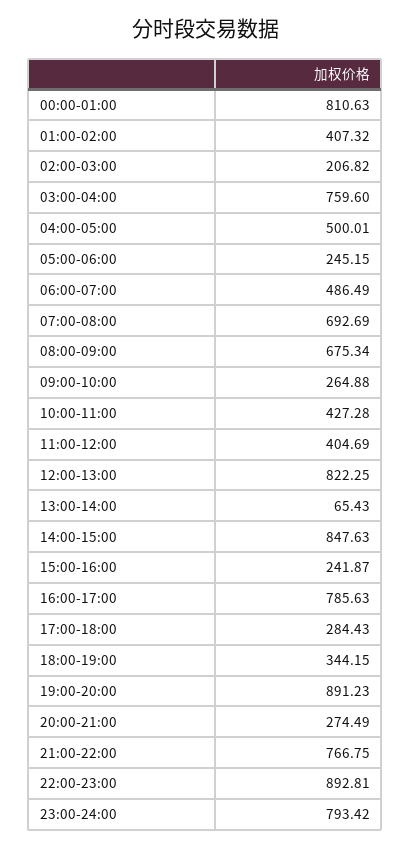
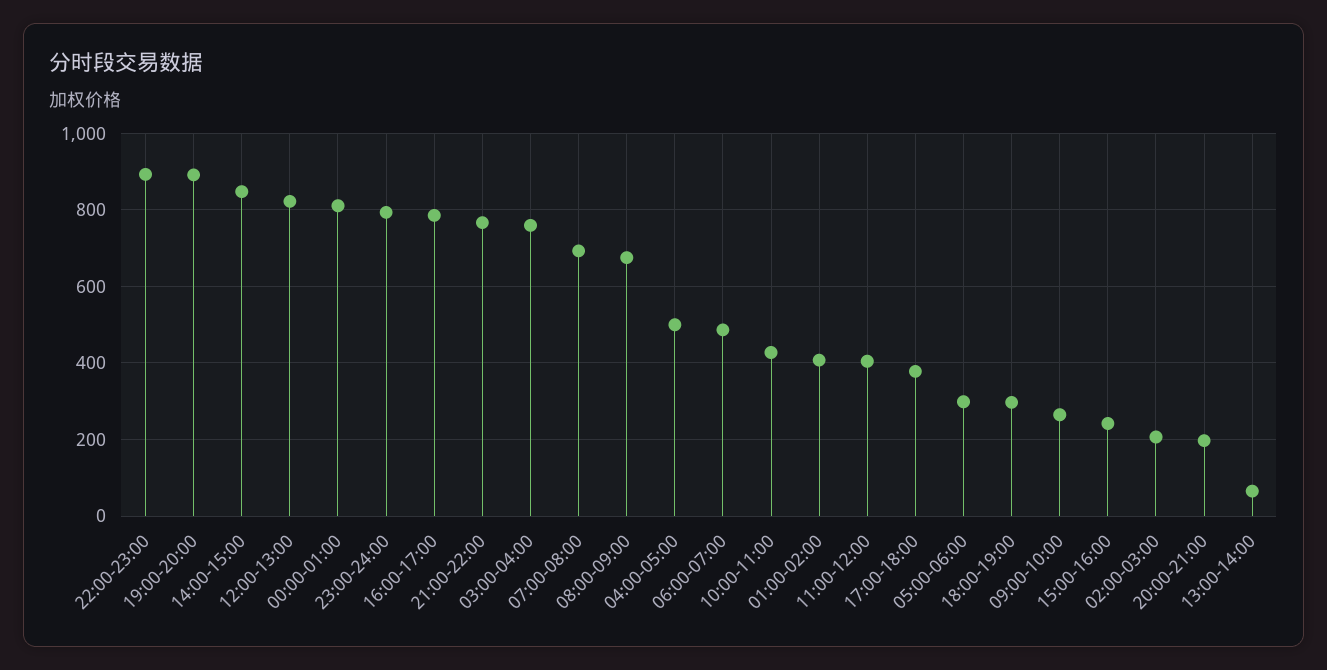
05:00-06:00: 245.15 -> 300
17:00-18:00: 284.43 -> 380
18:00-19:00: 344.15 -> 300
20:00-21:00: 274.49 -> 200

